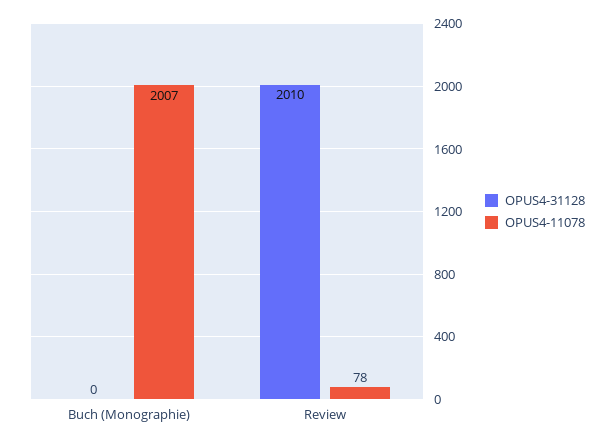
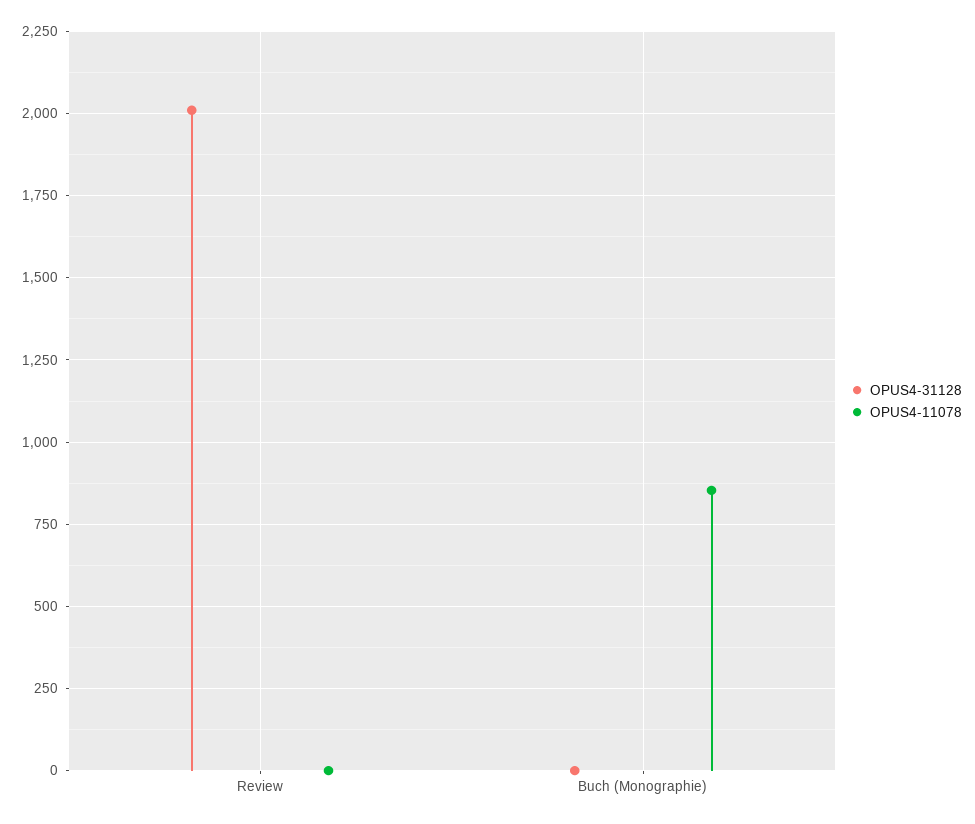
OPUS4-11078, Buch (Monographie): 2007 -> 850
OPUS4-11078, Review: 78 -> 0

